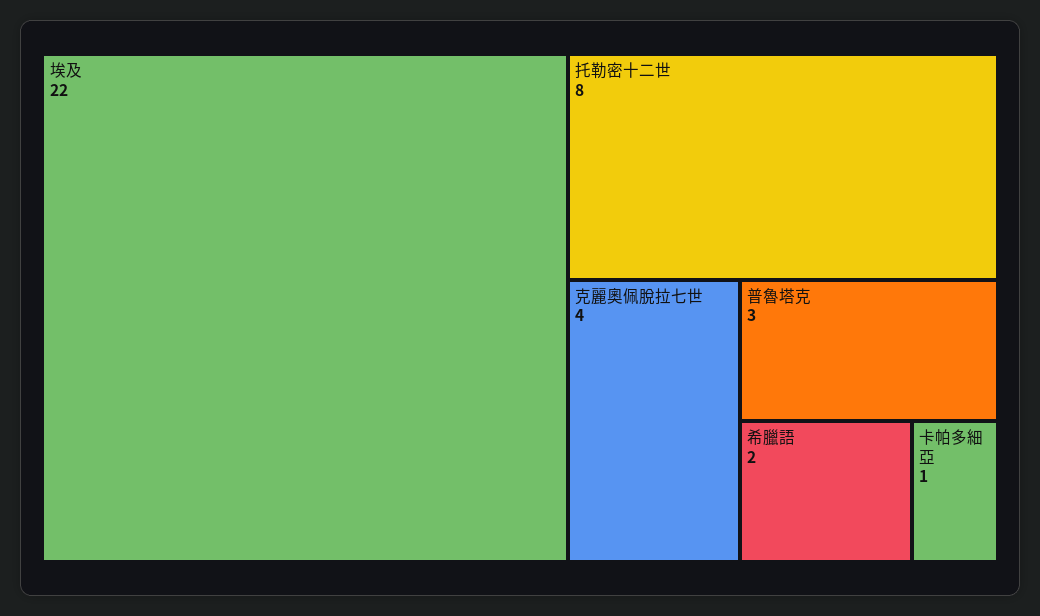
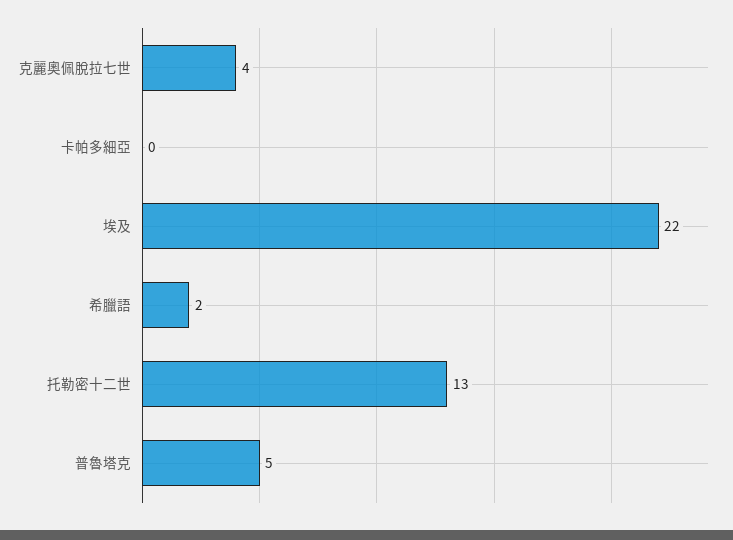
托勒密十二世: 8 -> 13
普魯塔克: 3 -> 5
卡帕多細亞: 1 -> 0

